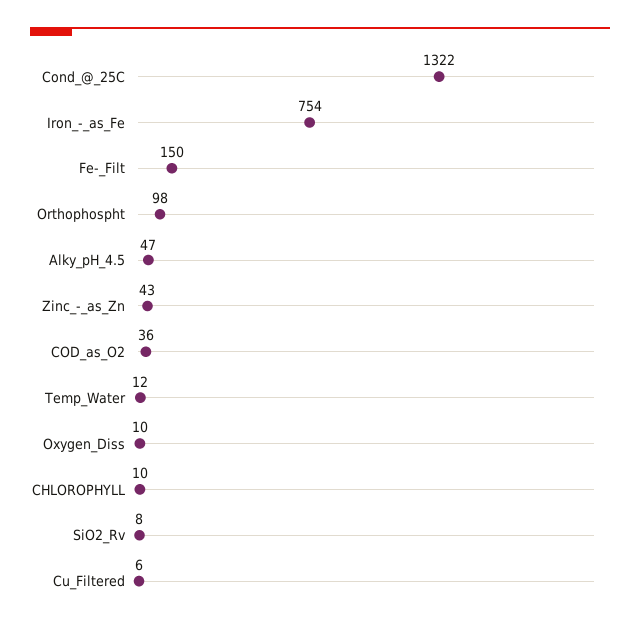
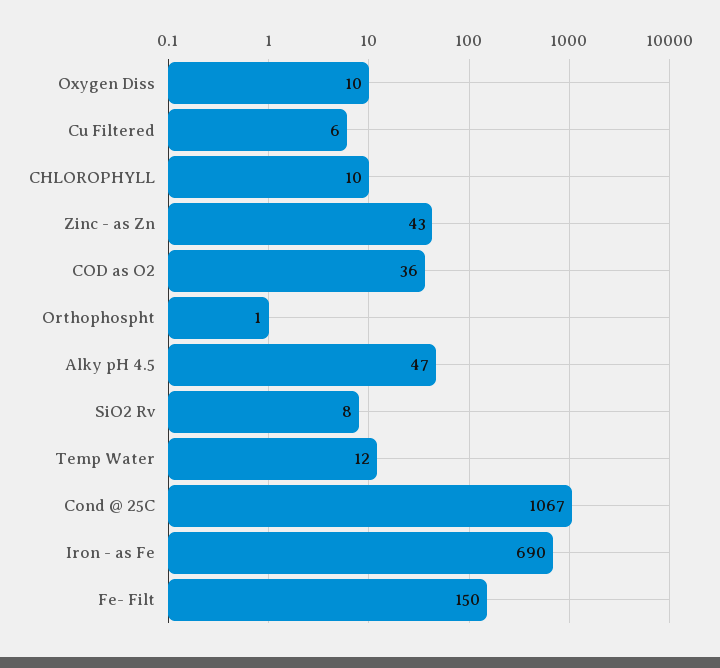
Cond_@_25C: 1322 -> 1067
Iron_-_as_Fe: 754 -> 690
Orthophospht: 98 -> 1

